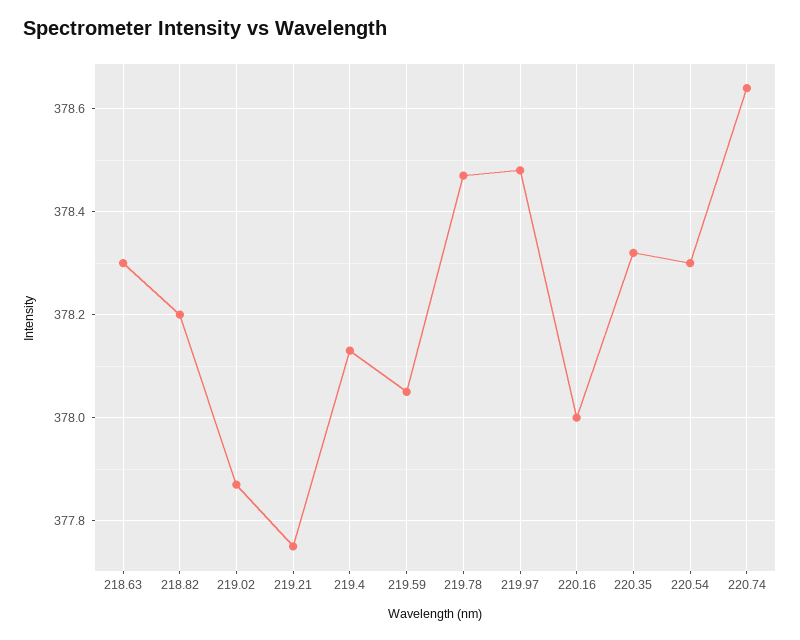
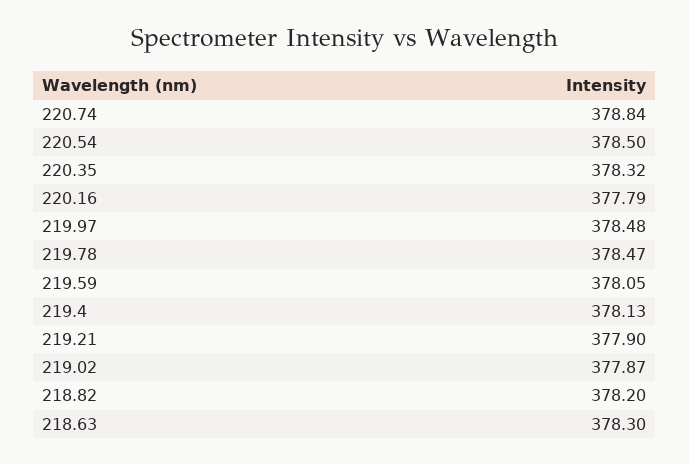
219.21: 377.75 -> 377.9
220.16: 378 -> 377.79
220.54: 378.3 -> 378.5
220.74: 378.65 -> 378.84

